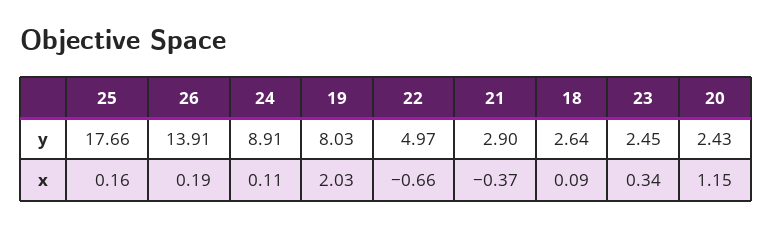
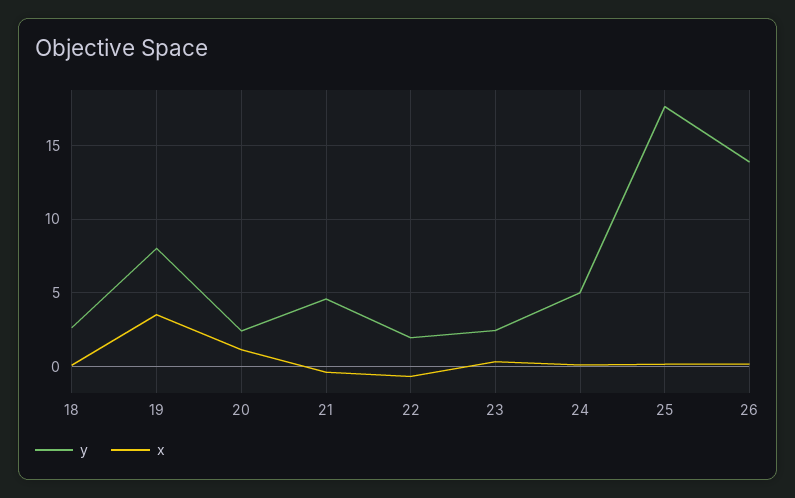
y, 24: 8.91 -> 5
y, 22: 4.97 -> 2
y, 21: 2.9 -> 4.5
x, 19: 2.03 -> 3.5

